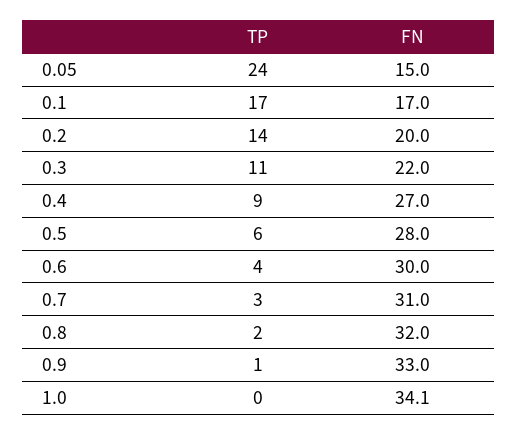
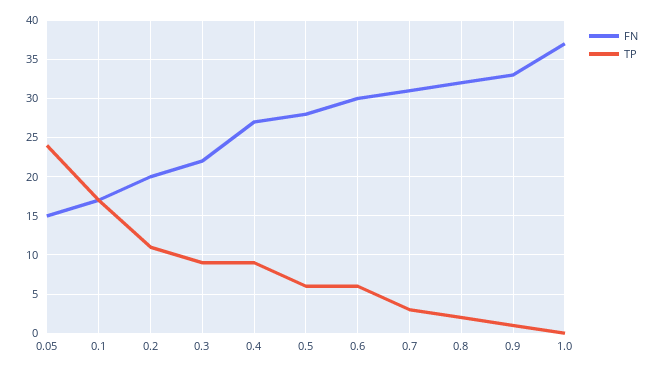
TP, 0.2: 14 -> 11
TP, 0.3: 11 -> 9
TP, 0.6: 4 -> 6
FN, 1.0: 34.1 -> 37

